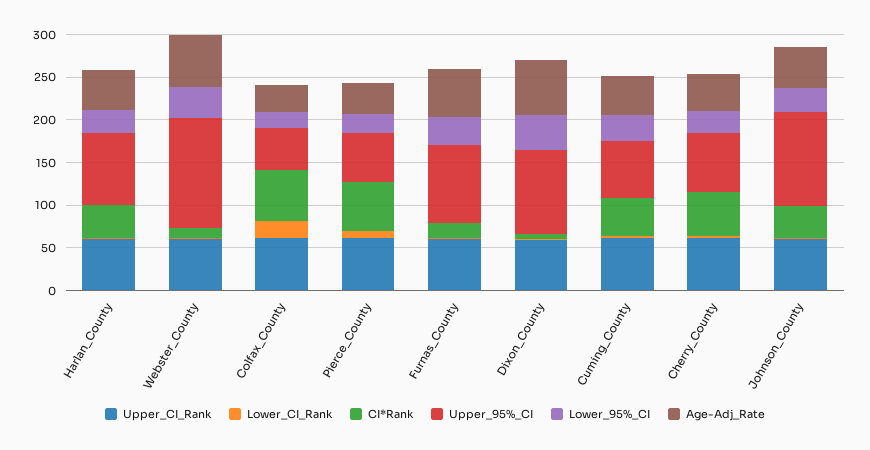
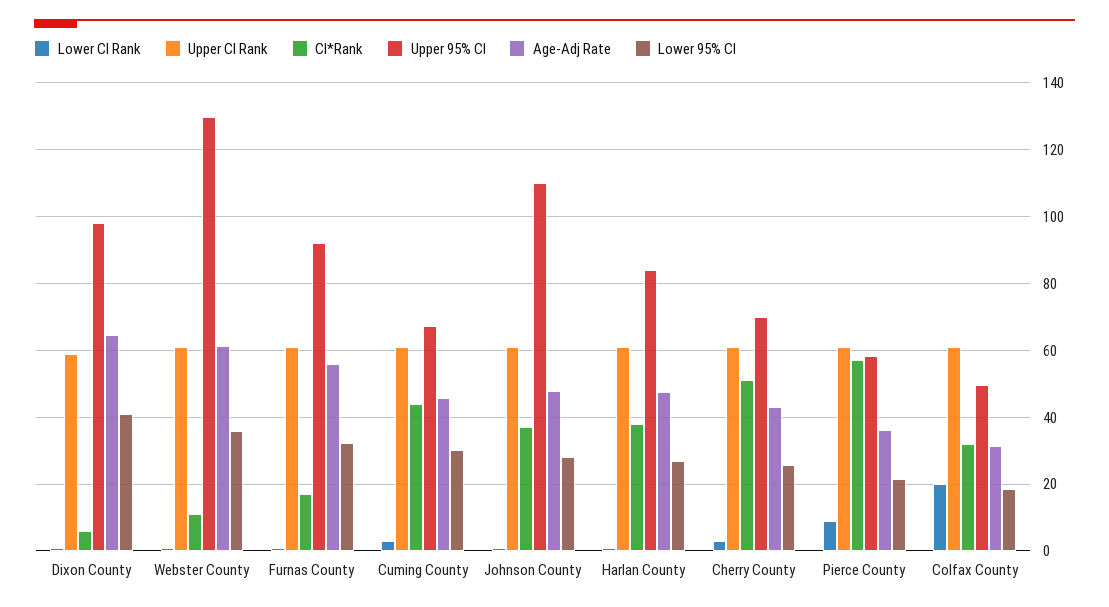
CI*Rank, Colfax_County: 60 -> 32

